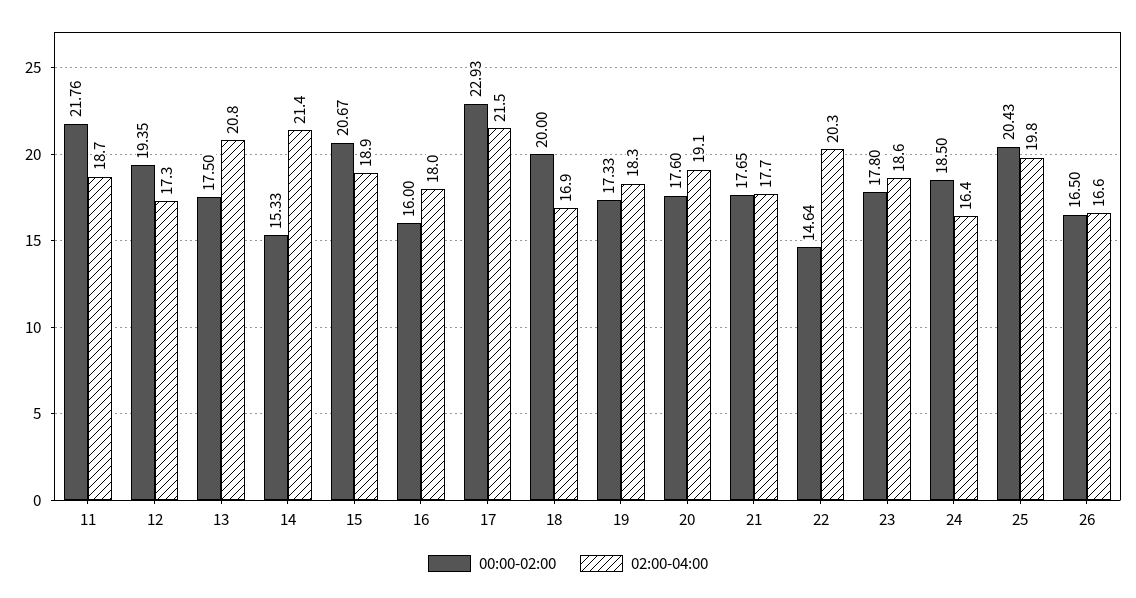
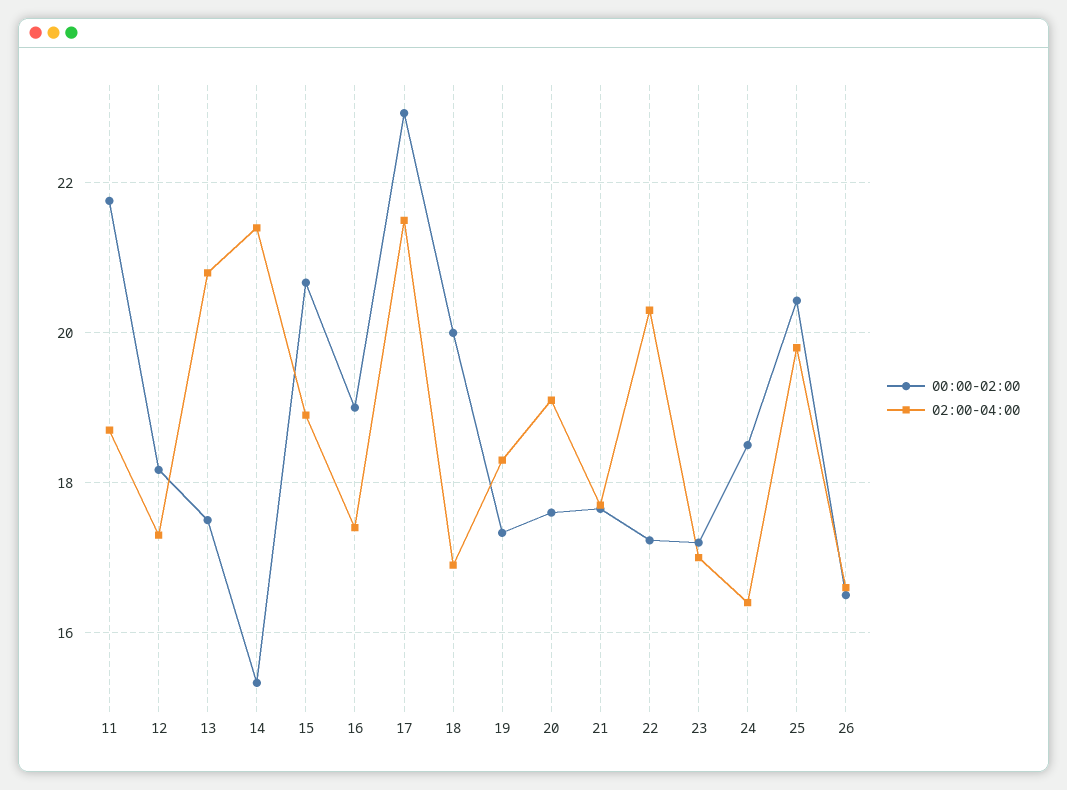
00:00-02:00, 12: 19.35 -> 18.2
00:00-02:00, 16: 16 -> 19
02:00-04:00, 16: 18 -> 17.4
00:00-02:00, 22: 14.64 -> 17.2
00:00-02:00, 23: 17.8 -> 17.2
02:00-04:00, 23: 18.6 -> 17

